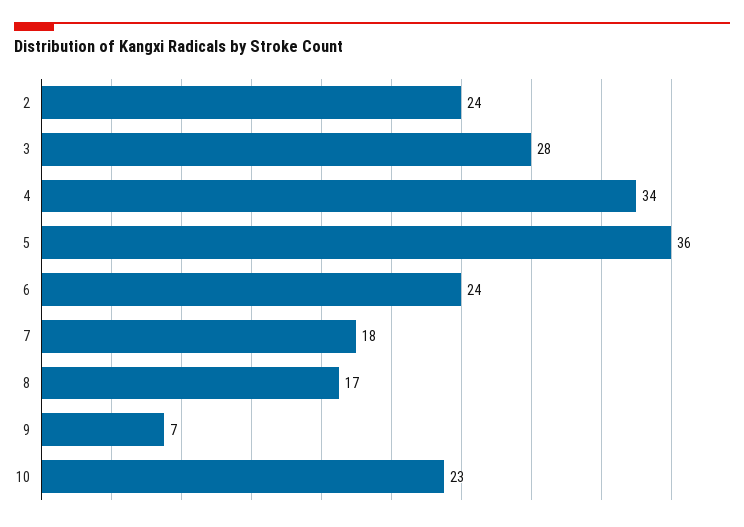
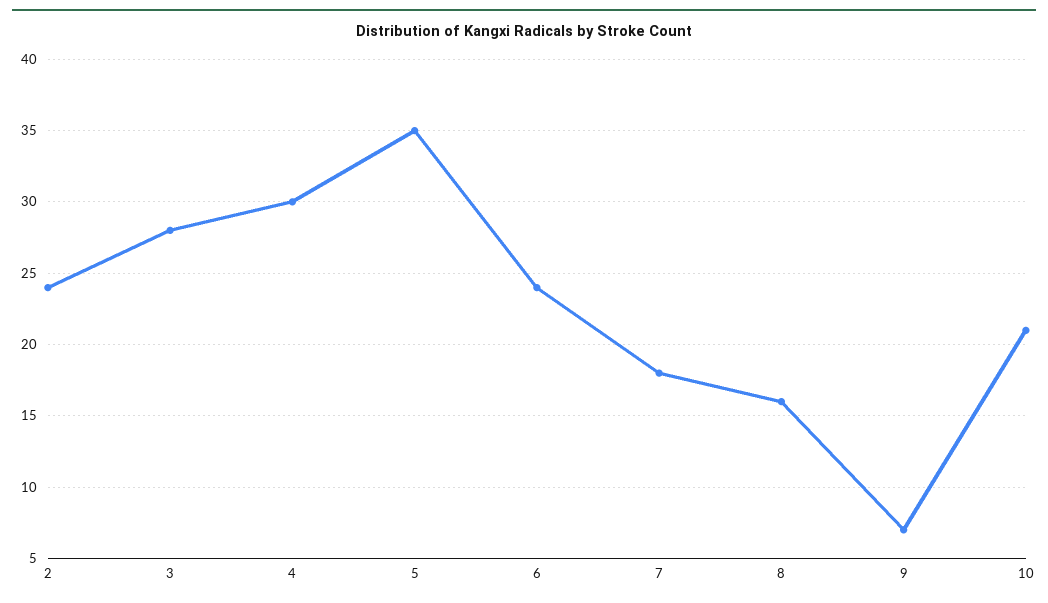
4: 34 -> 30
5: 36 -> 35
8: 17 -> 16
10: 23 -> 21

